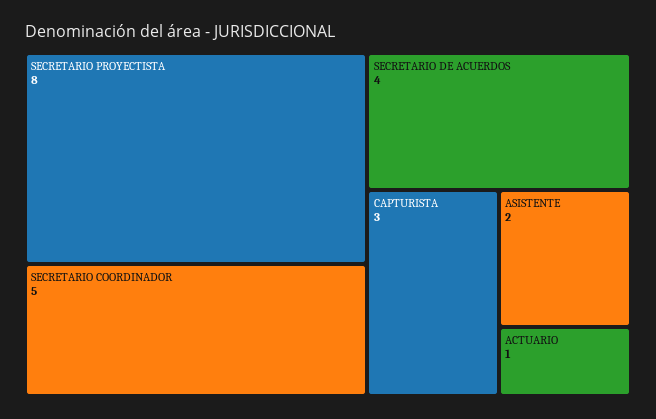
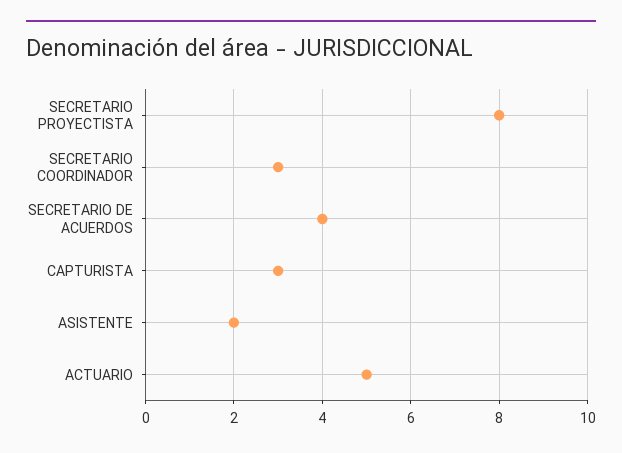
SECRETARIO COORDINADOR: 5 -> 3
ACTUARIO: 1 -> 5

